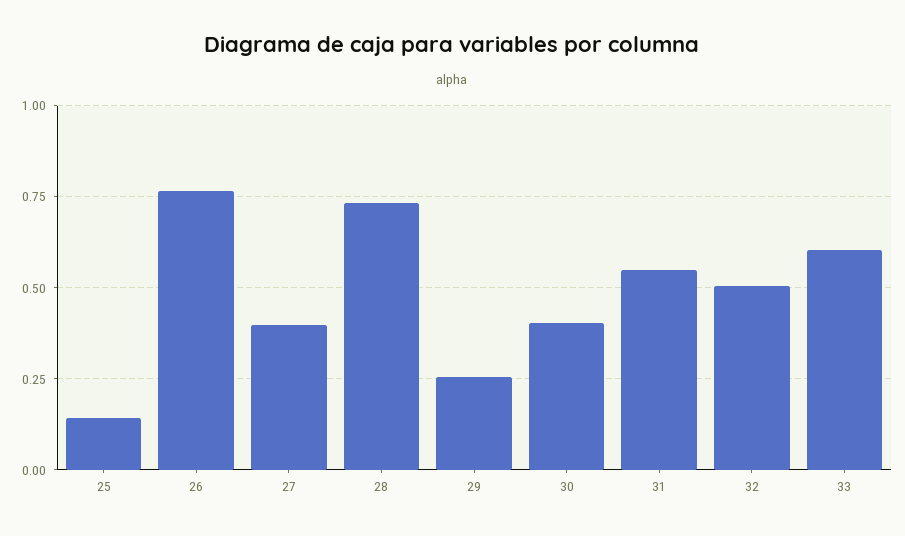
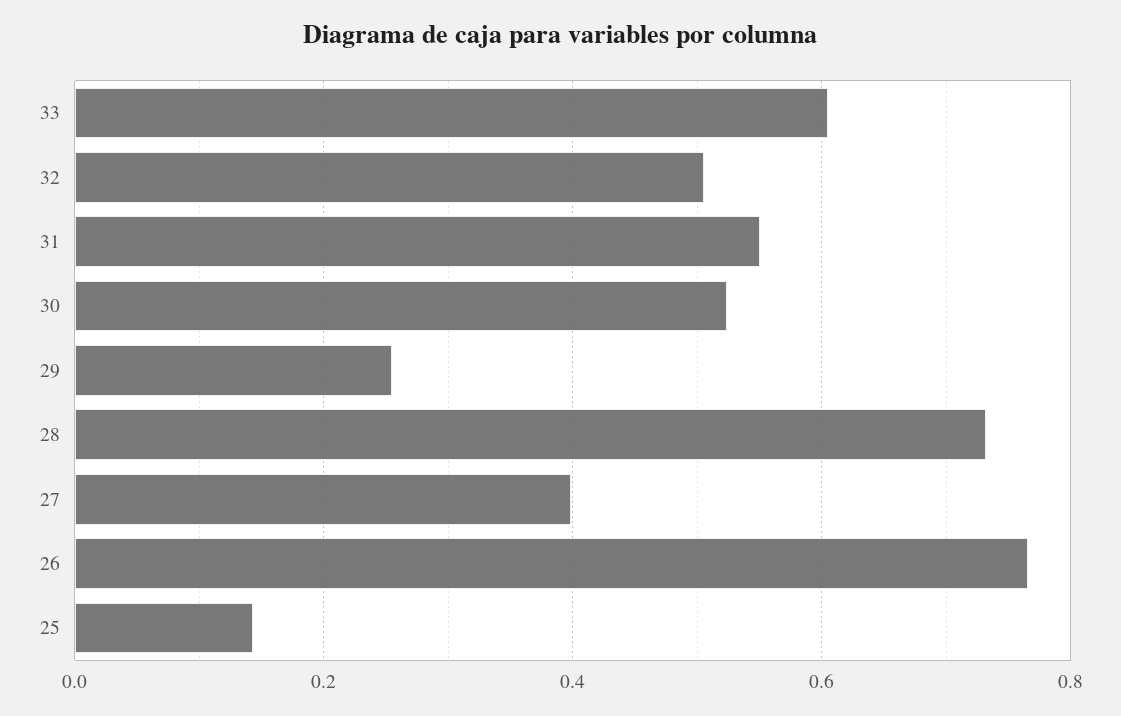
30: 0.4 -> 0.52

